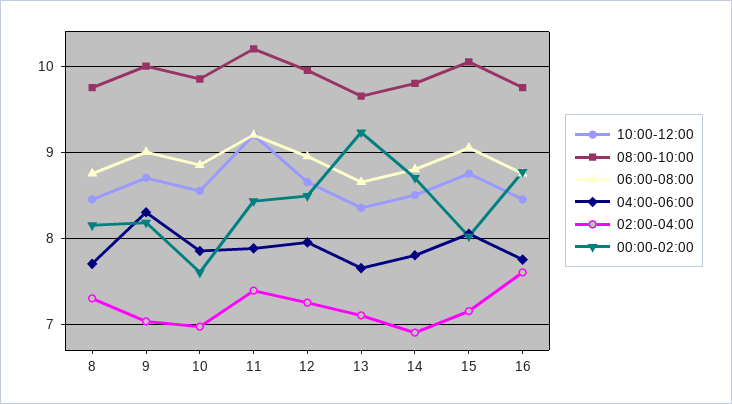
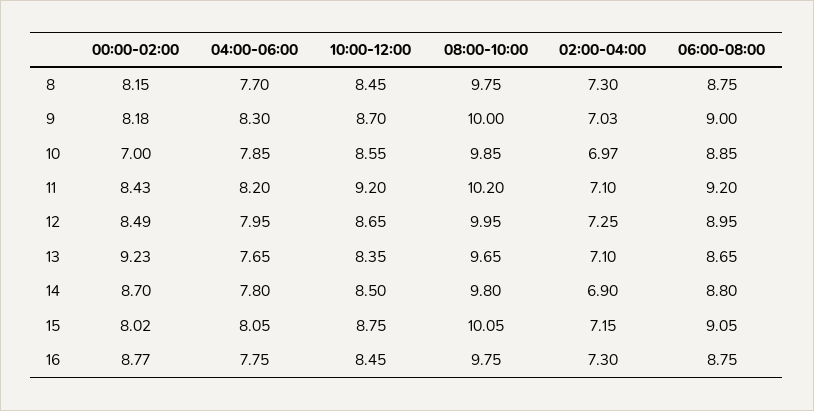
00:00-02:00, 10: 7.6 -> 7
04:00-06:00, 11: 7.9 -> 8.2
02:00-04:00, 11: 7.4 -> 7.1
02:00-04:00, 16: 7.6 -> 7.3

